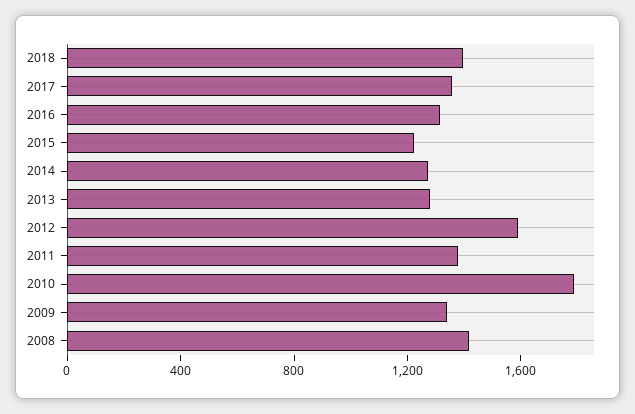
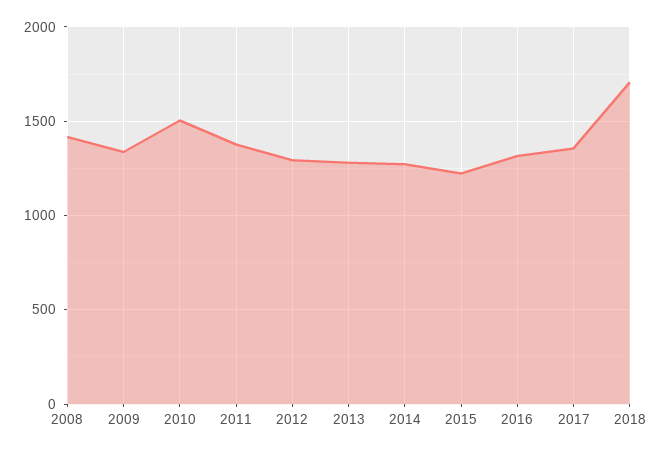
2018: 1400 -> 1700
2012: 1600 -> 1300
2010: 1800 -> 1500

